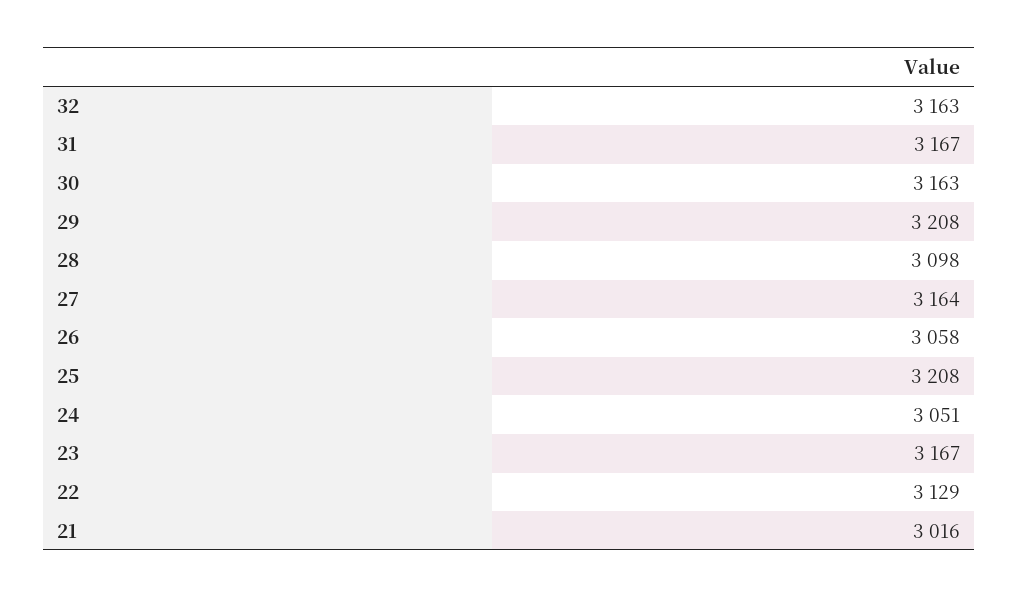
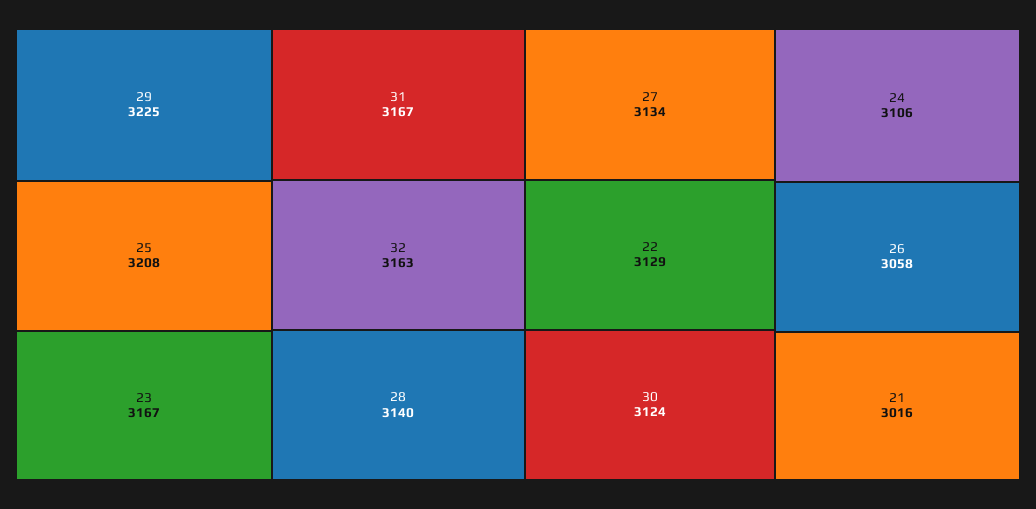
30: 3163 -> 3124
29: 3208 -> 3225
28: 3098 -> 3140
27: 3164 -> 3134
24: 3051 -> 3106

